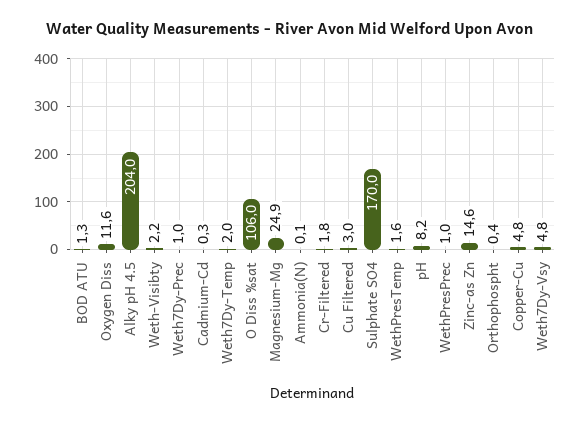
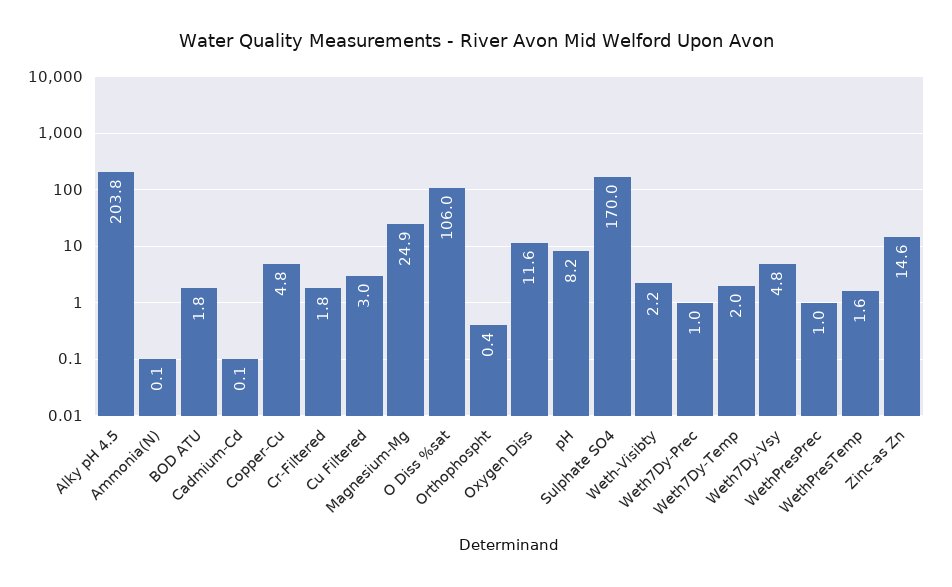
BOD ATU: 1.3 -> 1.8
Alky pH 4.5: 204 -> 203.8
Cadmium-Cd: 0.3 -> 0.1

